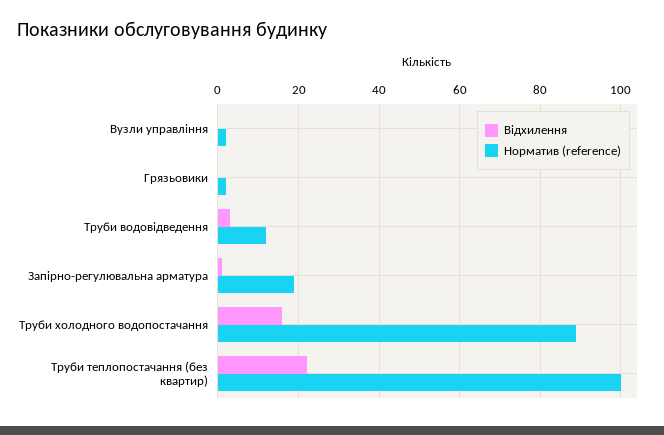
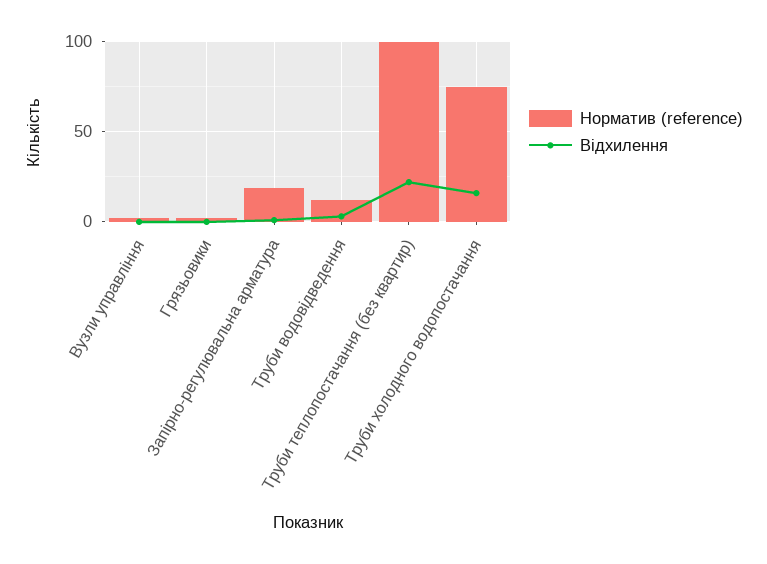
Норматив (reference), Труби холодного водопостачання: 90 -> 75

